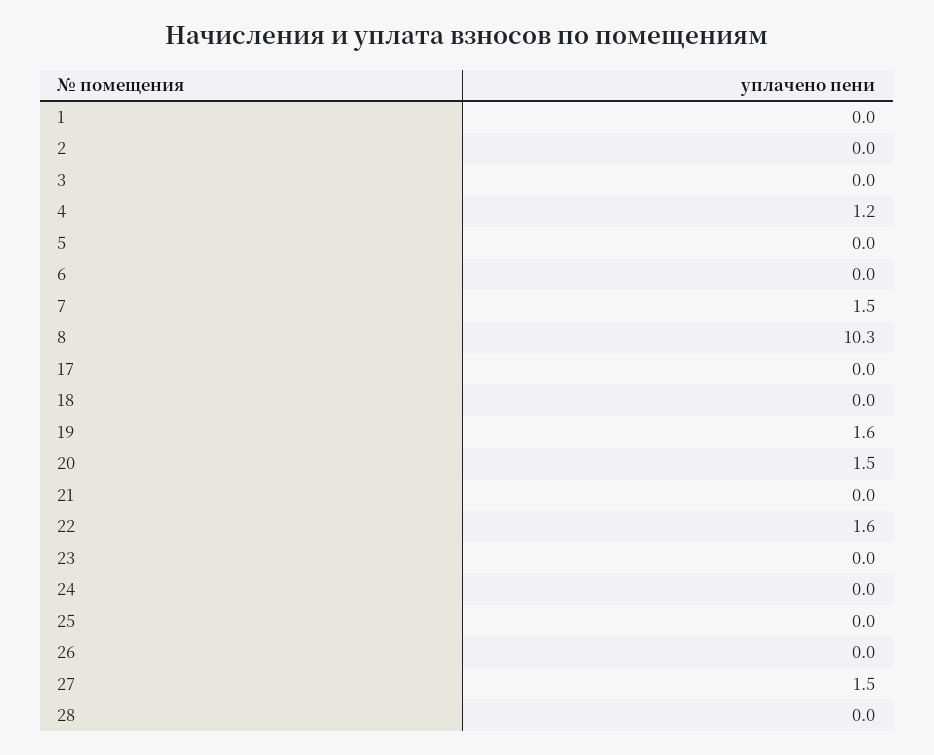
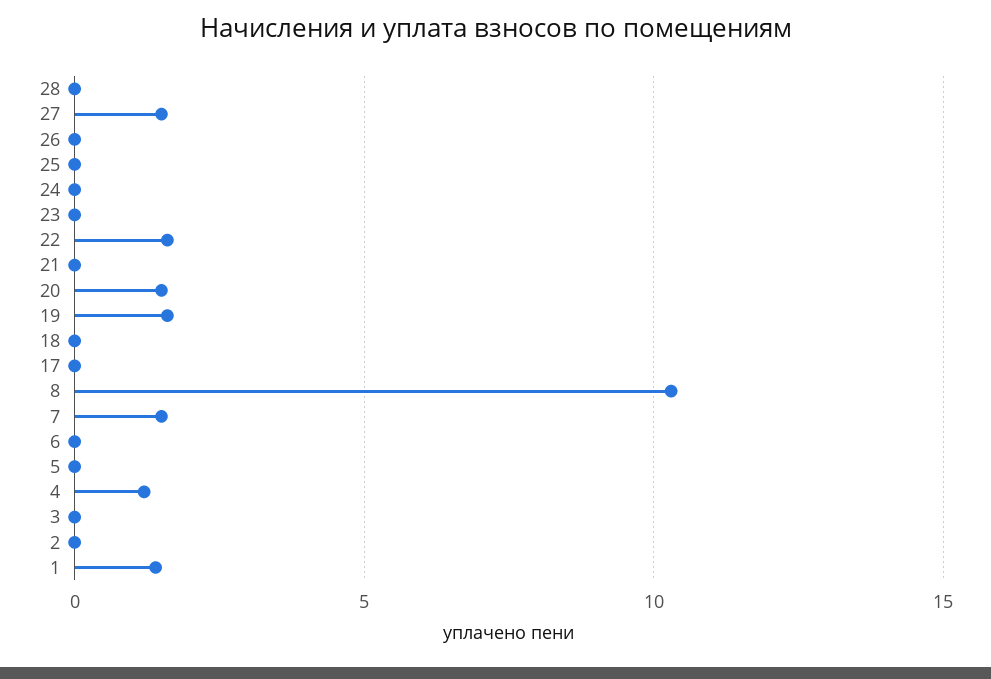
1: 0 -> 1.5

